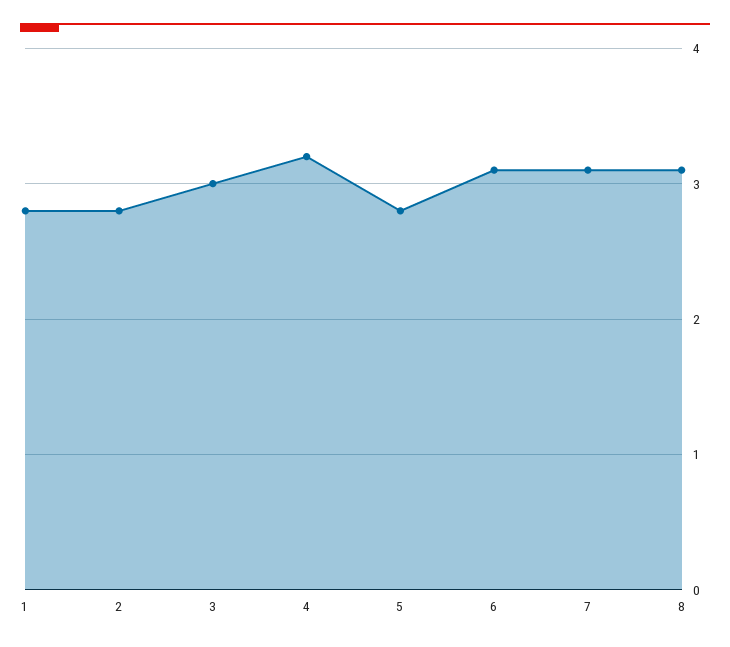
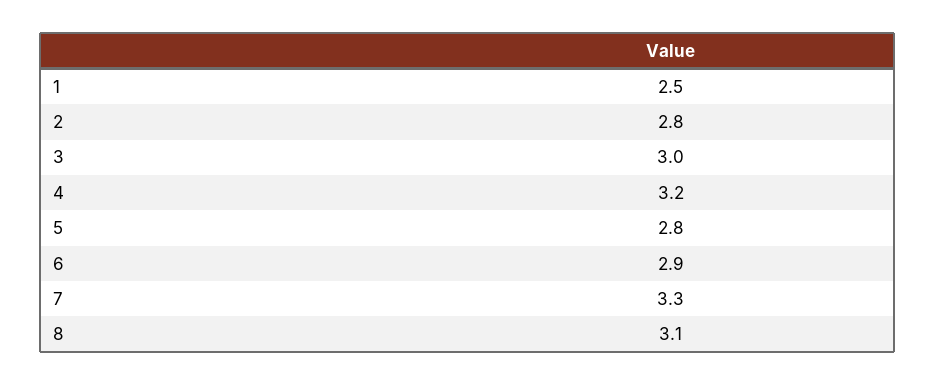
1: 2.8 -> 2.5
6: 3.1 -> 2.9
7: 3.1 -> 3.3

